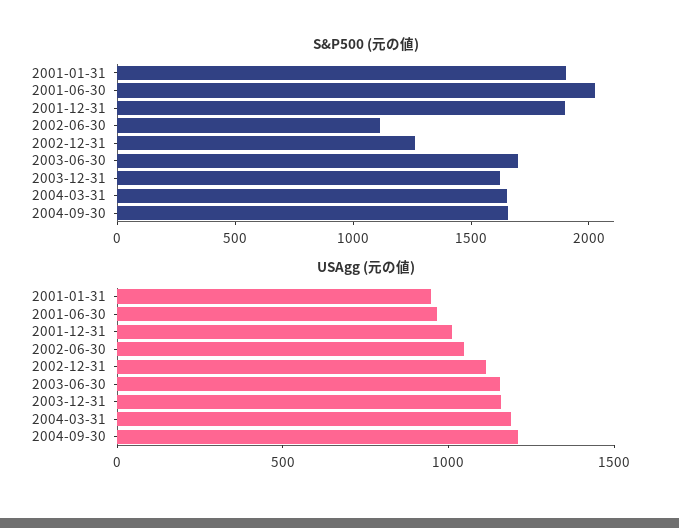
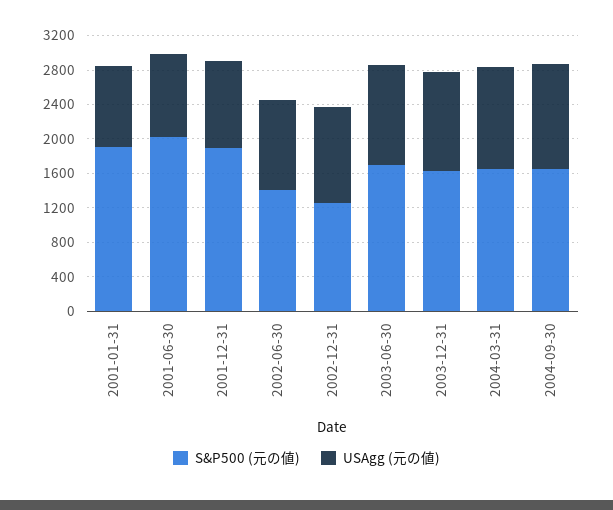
S&P500 (元の値), 2002-06-30: 1100 -> 1400

